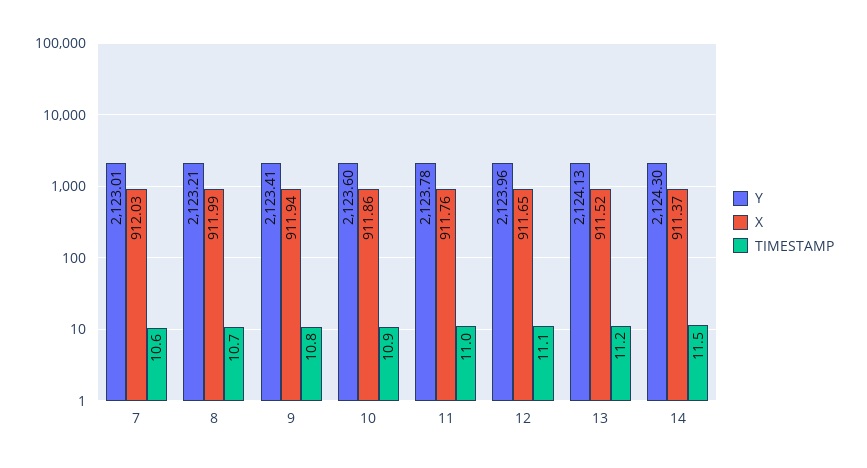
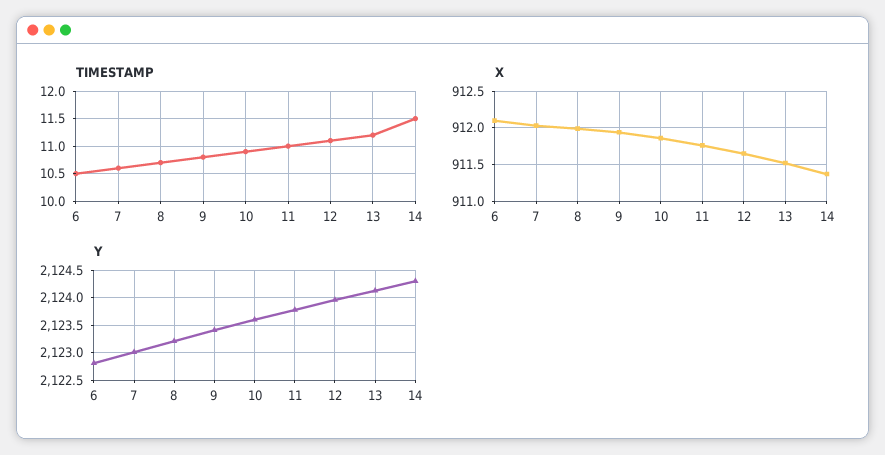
TIMESTAMP, 6: none -> 10.5
X, 6: none -> 912.1
Y, 6: none -> 2122.75

